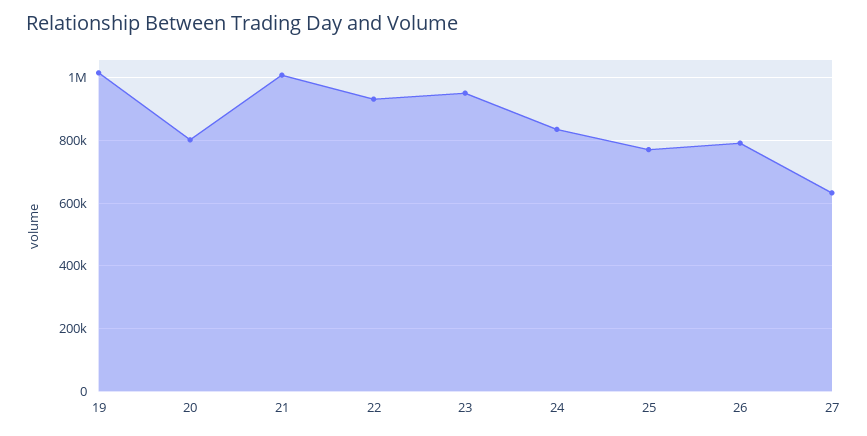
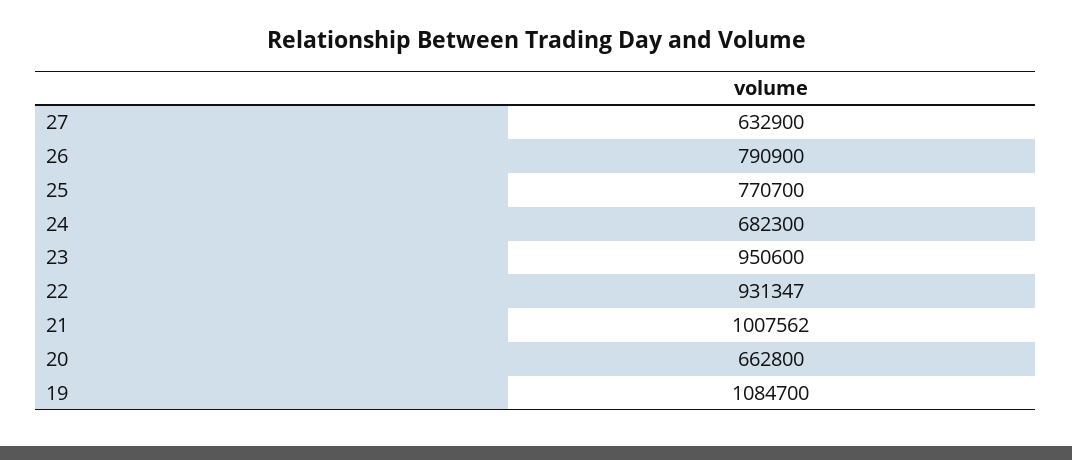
19: 1020000 -> 1084700
20: 800000 -> 662800
24: 840000 -> 682300

